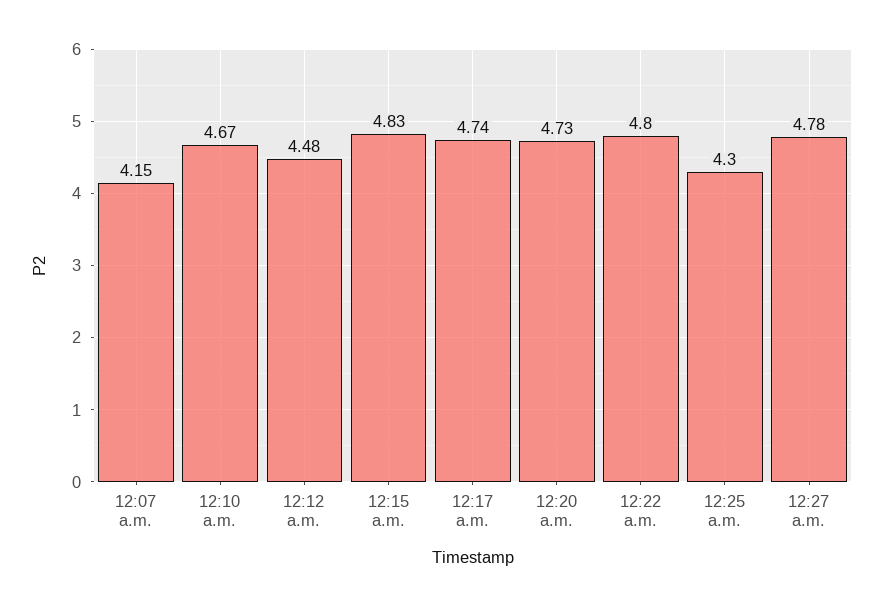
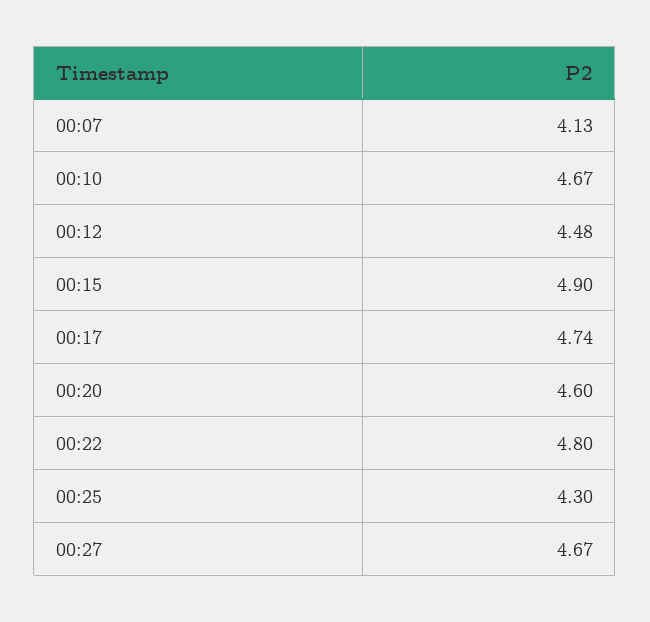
12:07 a.m.: 4.15 -> 4.13
12:15 a.m.: 4.83 -> 4.9
12:20 a.m.: 4.73 -> 4.6
12:27 a.m.: 4.78 -> 4.67

